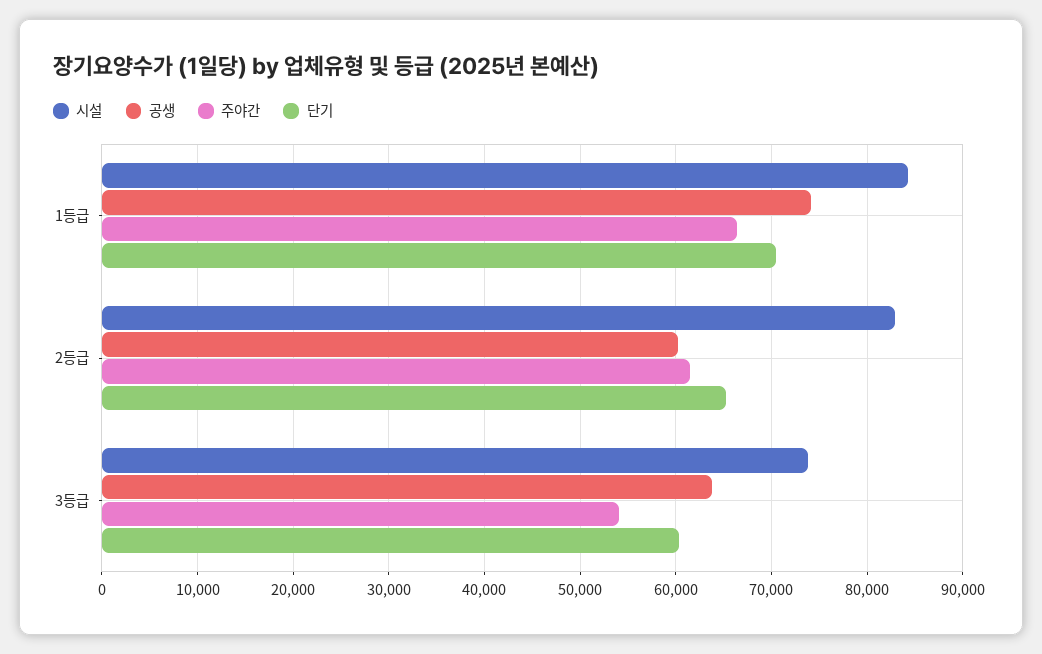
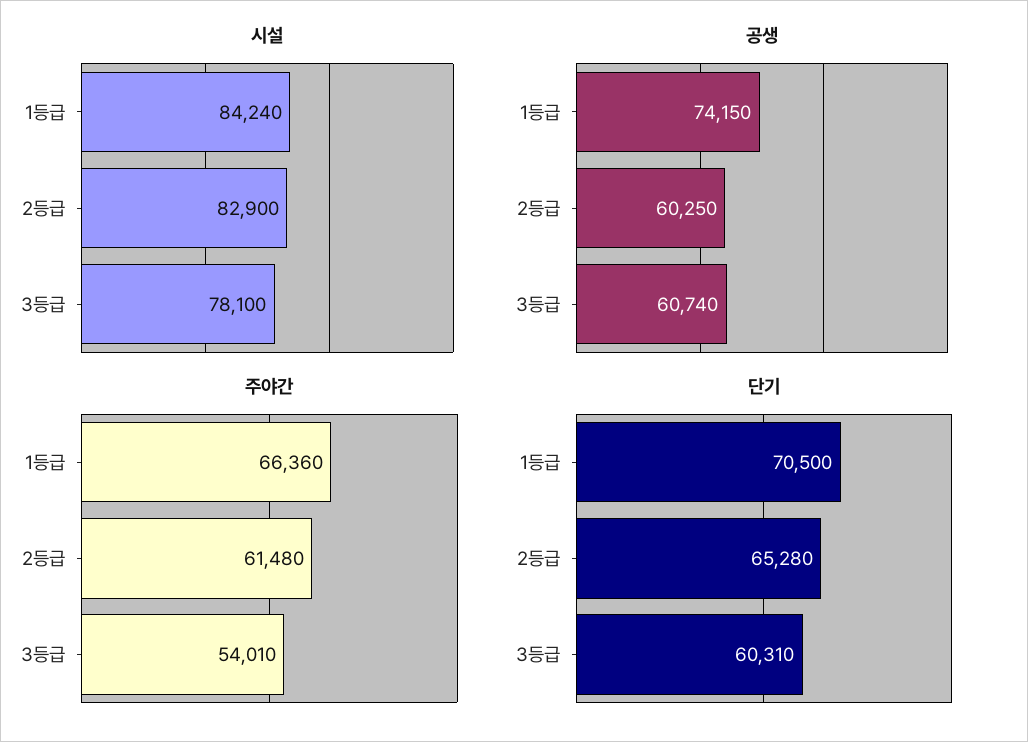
시설, 3등급: 74000 -> 78100
공생, 3등급: 64000 -> 60740

